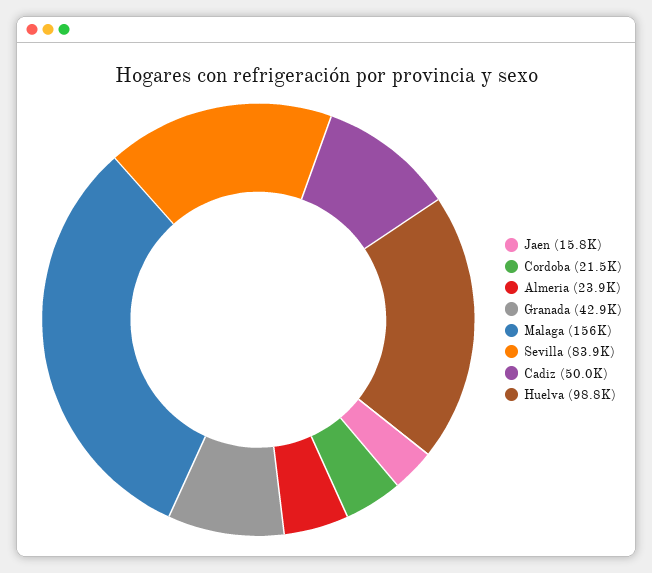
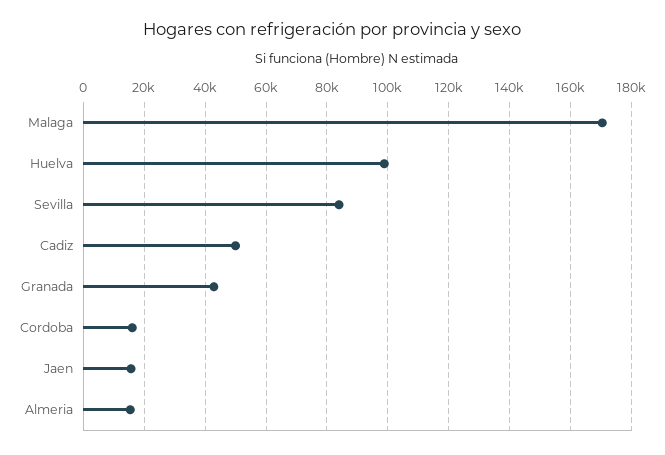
Cordoba: 21500 -> 16000
Almeria: 23900 -> 16000
Malaga: 156000 -> 170000

